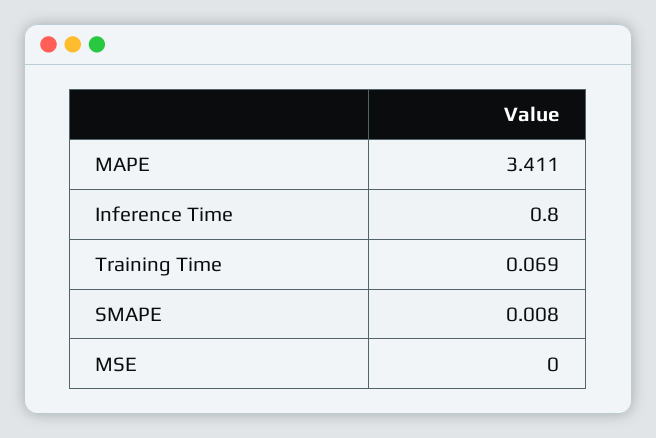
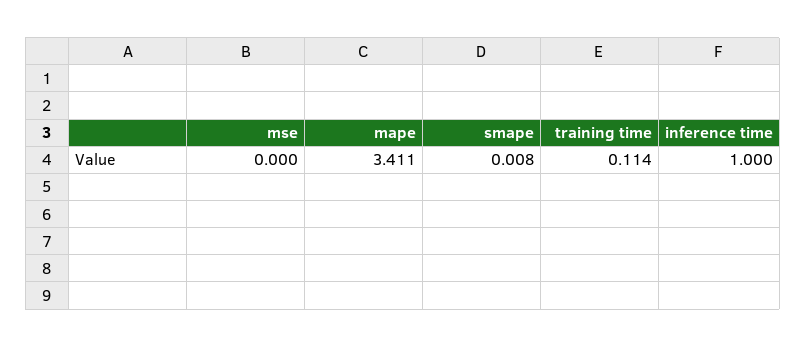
Inference Time: 0.8 -> 1
Training Time: 0.069 -> 0.114

